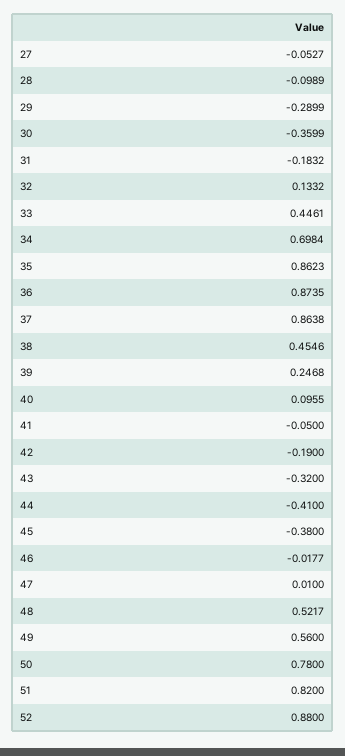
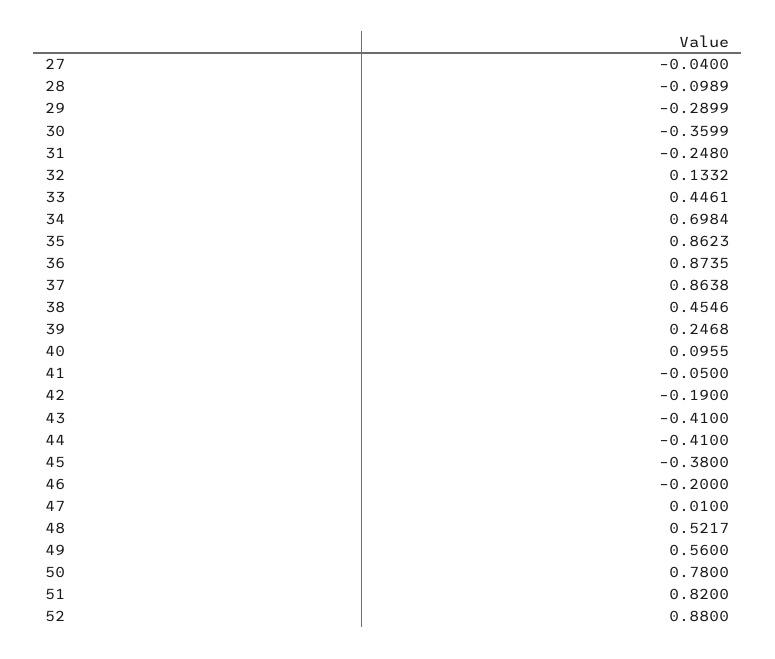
27: -0.0527 -> -0.04
31: -0.1832 -> -0.248
43: -0.32 -> -0.41
46: -0.0177 -> -0.2

